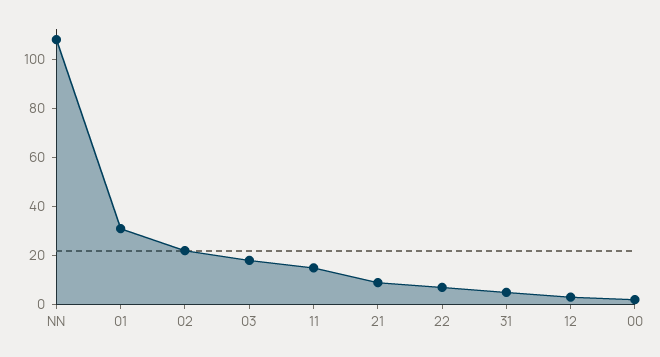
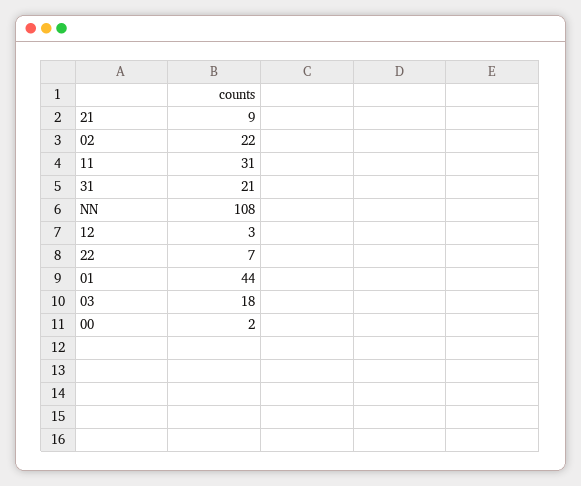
01: 30 -> 44
11: 15 -> 31
31: 5 -> 21

